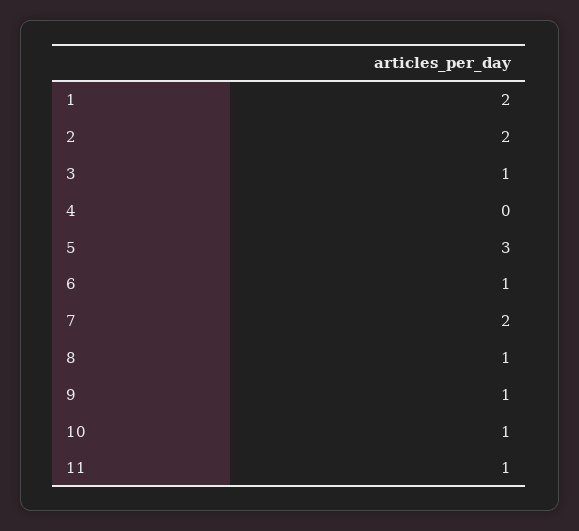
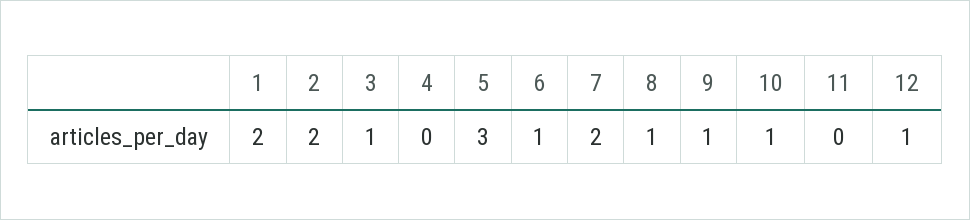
11: 1 -> 0
12: none -> 1

